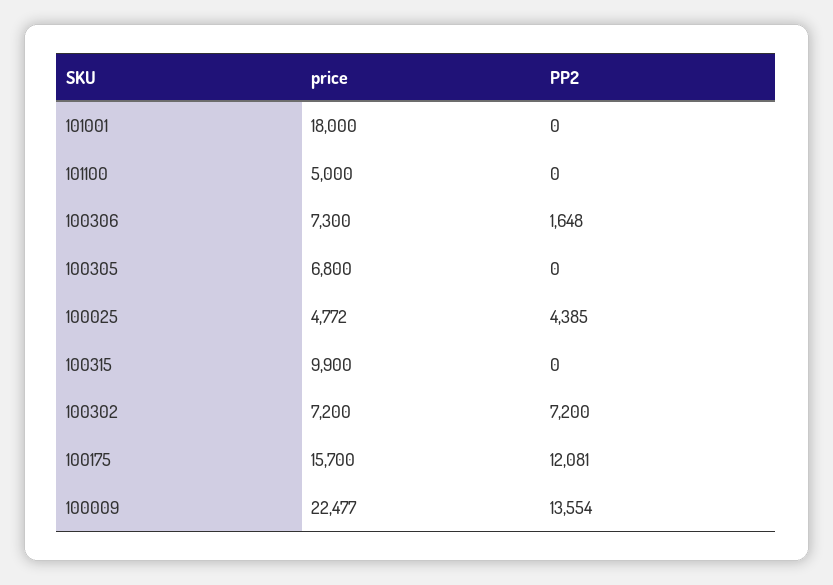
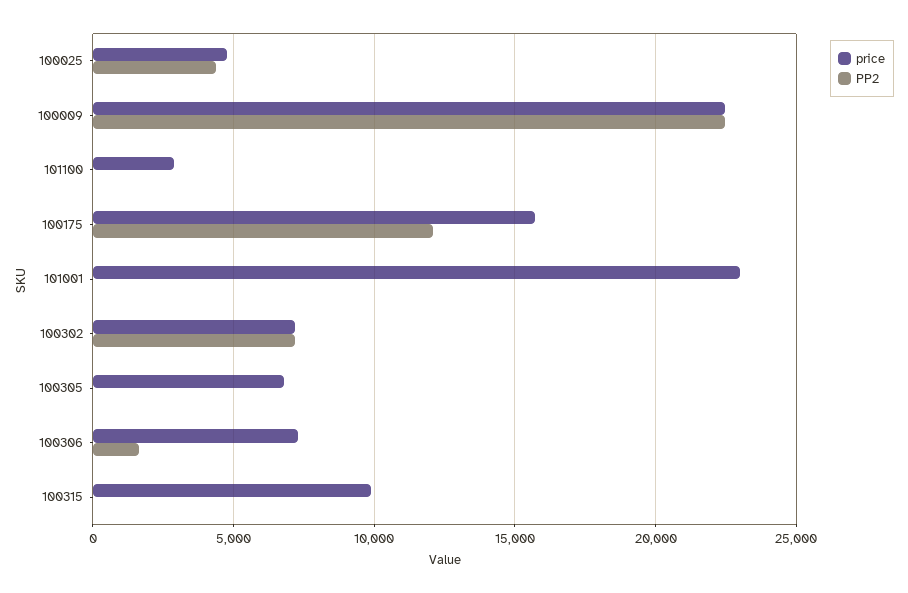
price, 101001: 18000 -> 23000
price, 101100: 5000 -> 3000
PP2, 100009: 13554 -> 22500

